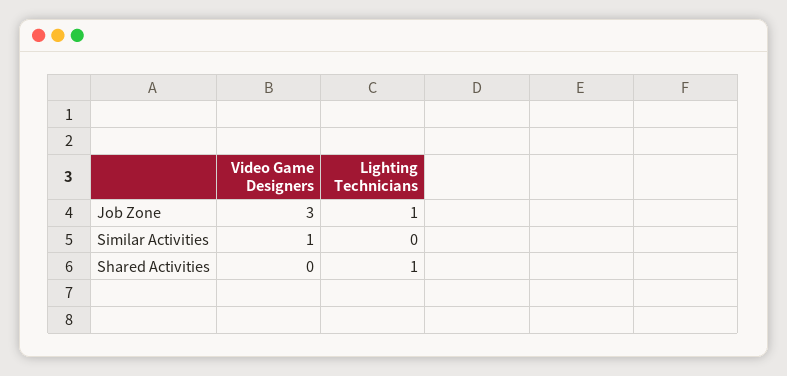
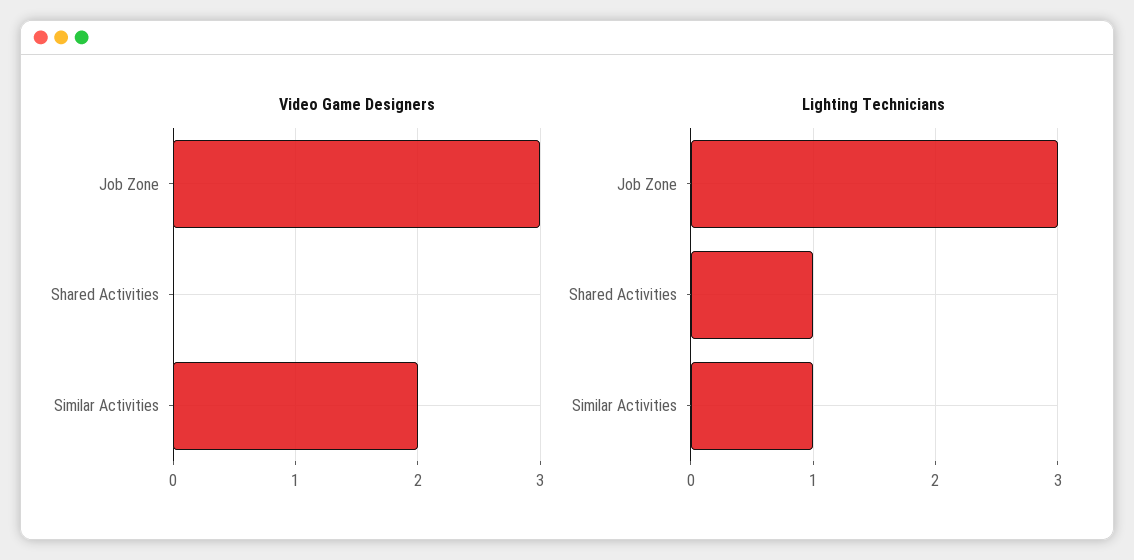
Lighting Technicians, Job Zone: 1 -> 3
Video Game Designers, Similar Activities: 1 -> 2
Lighting Technicians, Similar Activities: 0 -> 1

